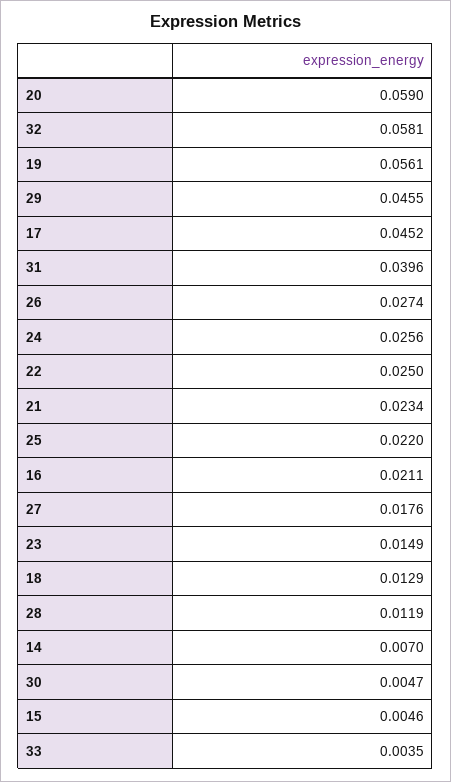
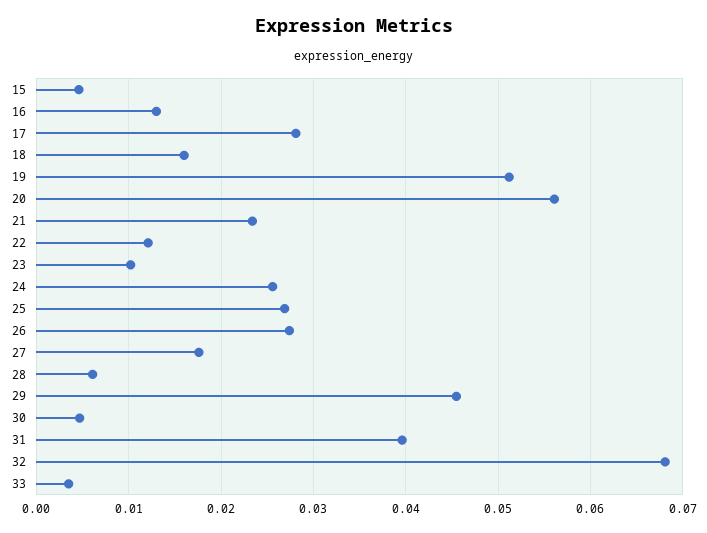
20: 0.059 -> 0.056
32: 0.0581 -> 0.068
19: 0.0561 -> 0.051
17: 0.0452 -> 0.028
22: 0.025 -> 0.012
25: 0.022 -> 0.027
16: 0.0211 -> 0.013
23: 0.0149 -> 0.01
18: 0.0129 -> 0.016
28: 0.0119 -> 0.006
14: 0.007 -> none

